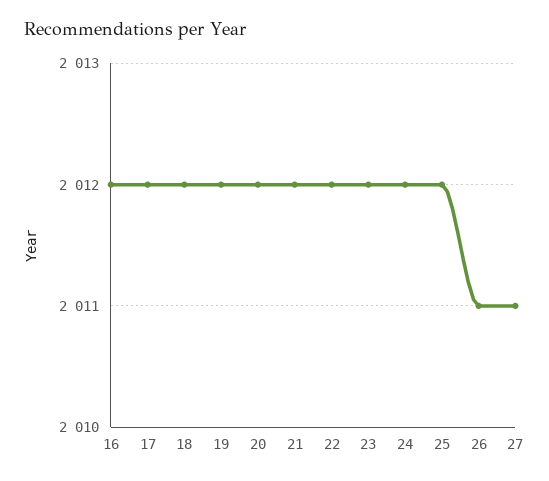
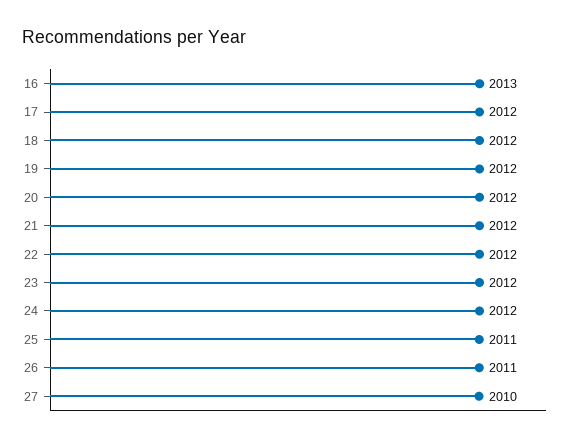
16: 2012 -> 2013
25: 2012 -> 2011
27: 2011 -> 2010

